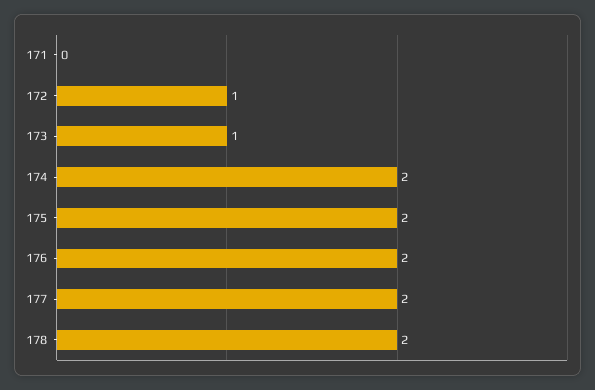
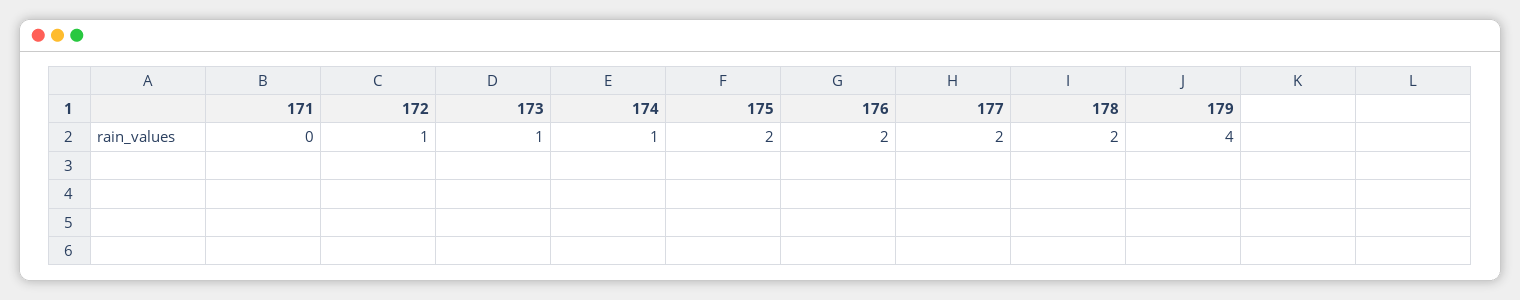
174: 2 -> 1
179: none -> 4

